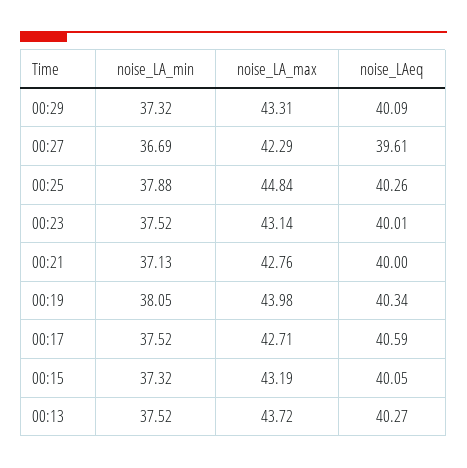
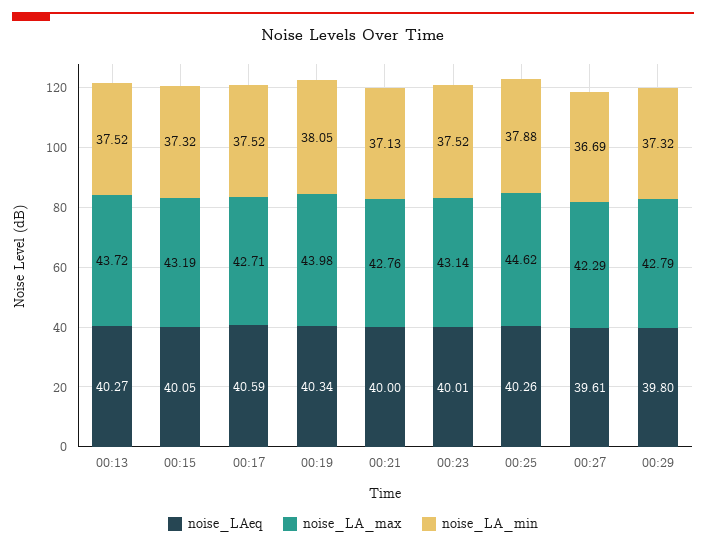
noise_LA_max, 00:29: 43.31 -> 42.79
noise_LAeq, 00:29: 40.09 -> 39.8
noise_LA_max, 00:25: 44.84 -> 44.62

